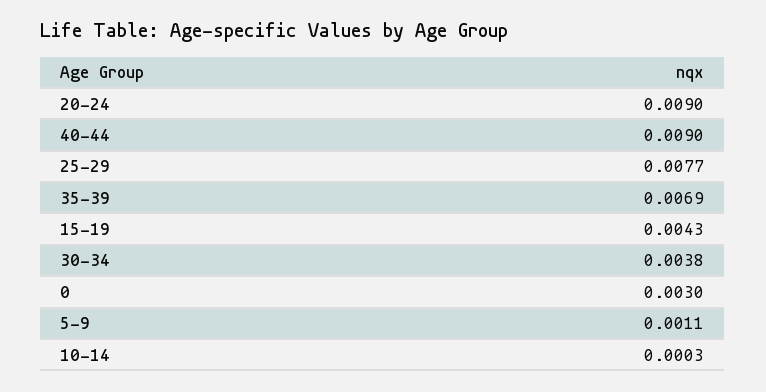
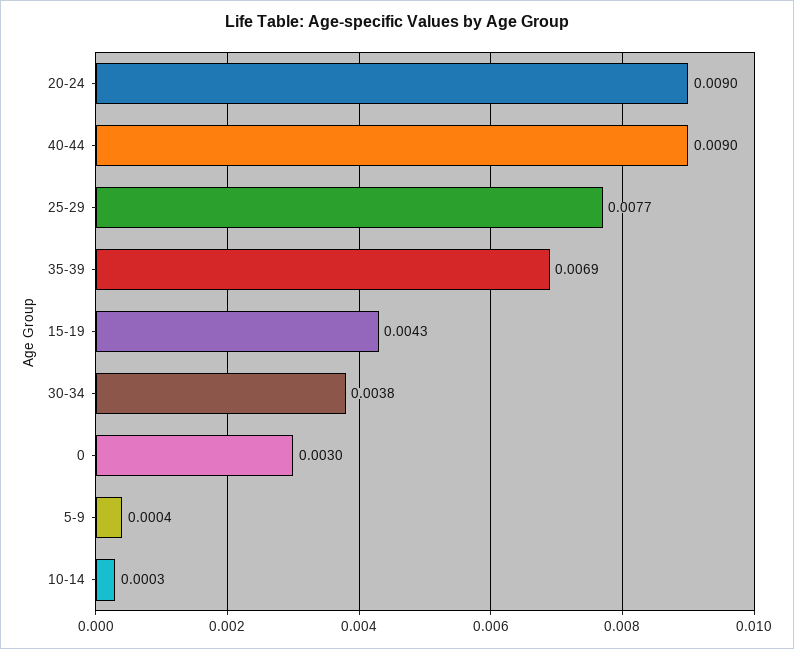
5-9: 0.0011 -> 0.0004

